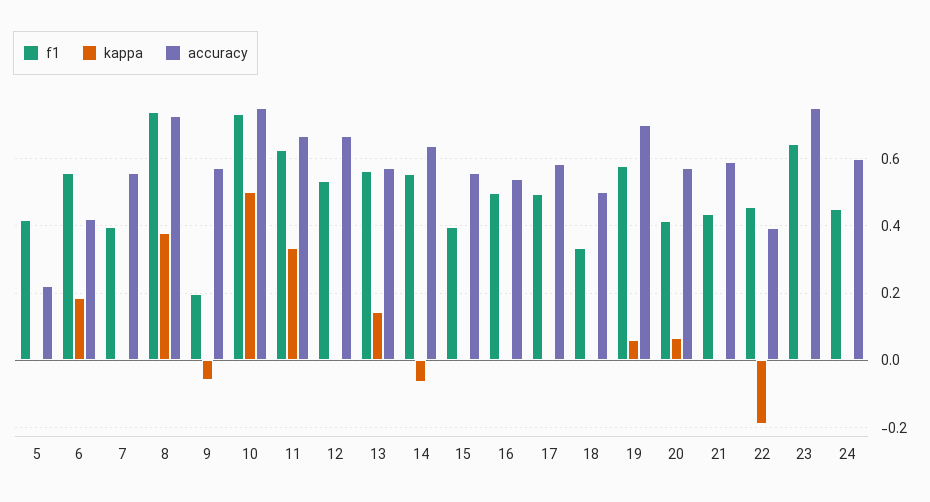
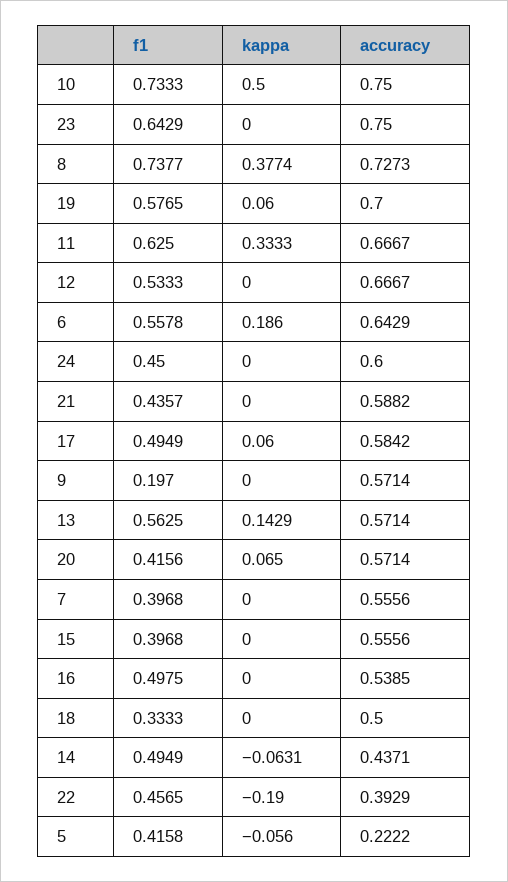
kappa, 5: 0 -> -0.056
accuracy, 6: 0.42 -> 0.6429
kappa, 9: -0.06 -> 0
f1, 14: 0.56 -> 0.4949
accuracy, 14: 0.64 -> 0.4371
kappa, 17: 0 -> 0.06

